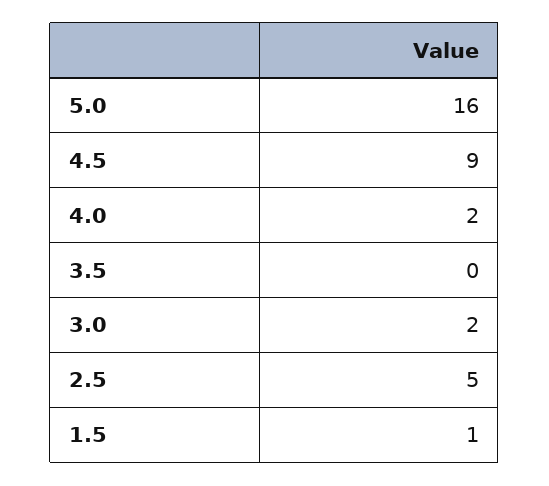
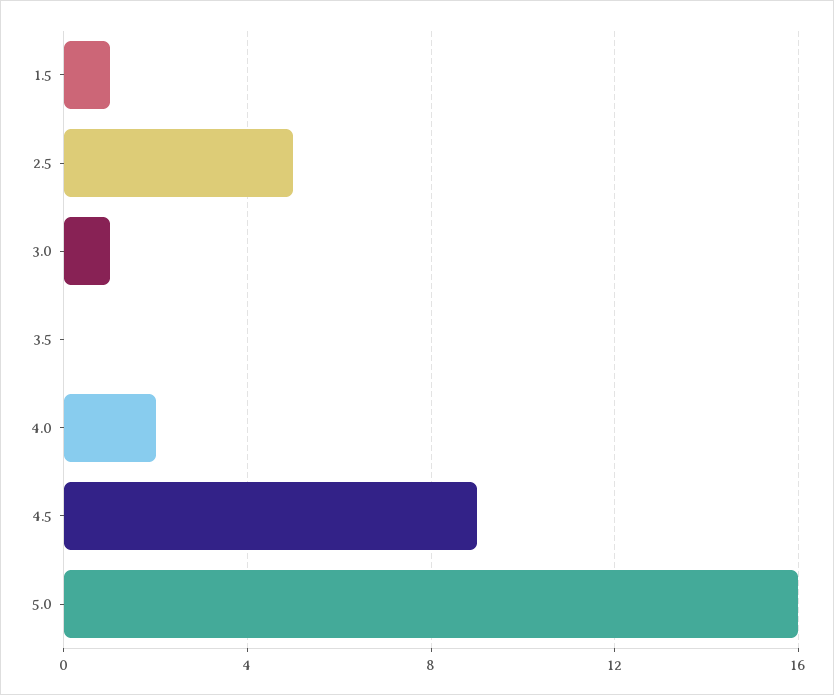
3.0: 2 -> 1

